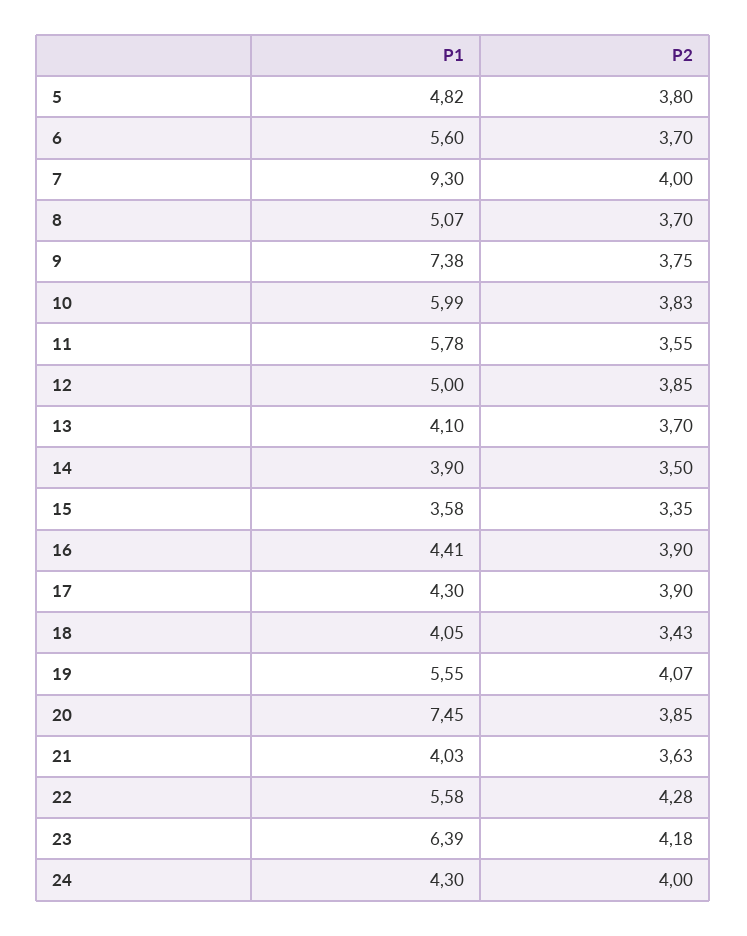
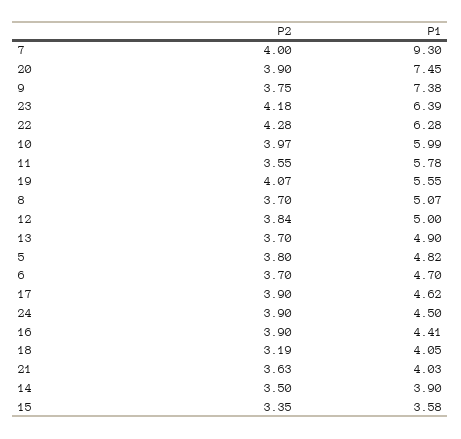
P1, 6: 5.6 -> 4.7
P2, 10: 3.83 -> 3.97
P2, 12: 3.85 -> 3.84
P1, 13: 4.1 -> 4.9
P1, 17: 4.3 -> 4.62
P2, 18: 3.43 -> 3.19
P2, 20: 3.85 -> 3.9
P1, 22: 5.58 -> 6.28
P1, 24: 4.3 -> 4.5
P2, 24: 4 -> 3.9

